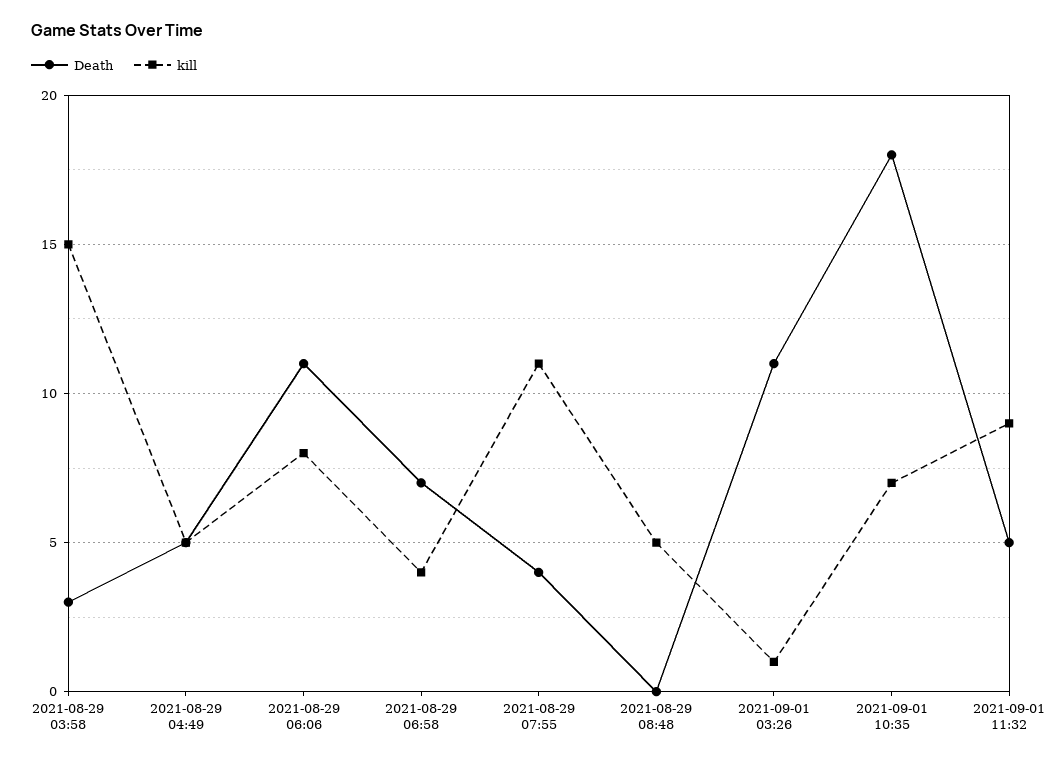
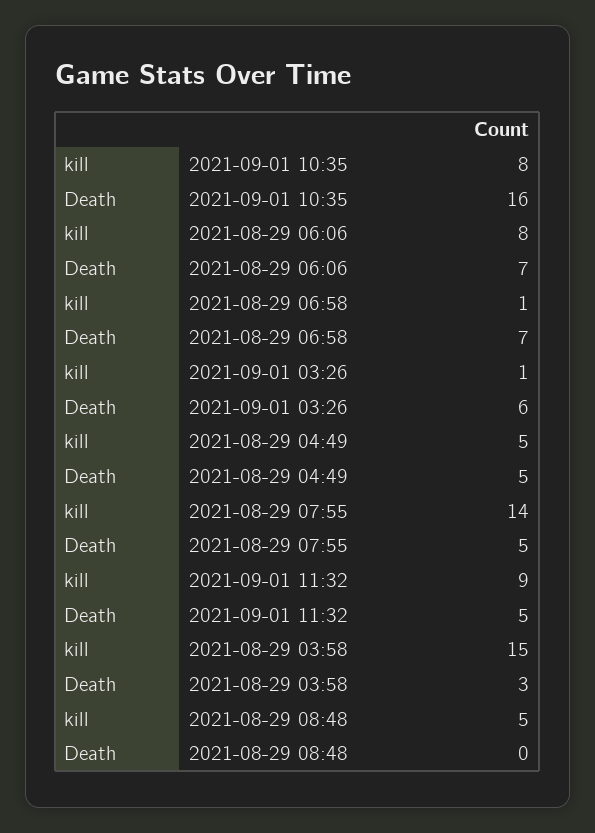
Death, 2021-08-29 06:06: 11 -> 7
kill, 2021-08-29 06:58: 4 -> 1
Death, 2021-08-29 07:55: 4 -> 5
kill, 2021-08-29 07:55: 11 -> 14
Death, 2021-09-01 03:26: 11 -> 6
Death, 2021-09-01 10:35: 18 -> 16
kill, 2021-09-01 10:35: 7 -> 8

